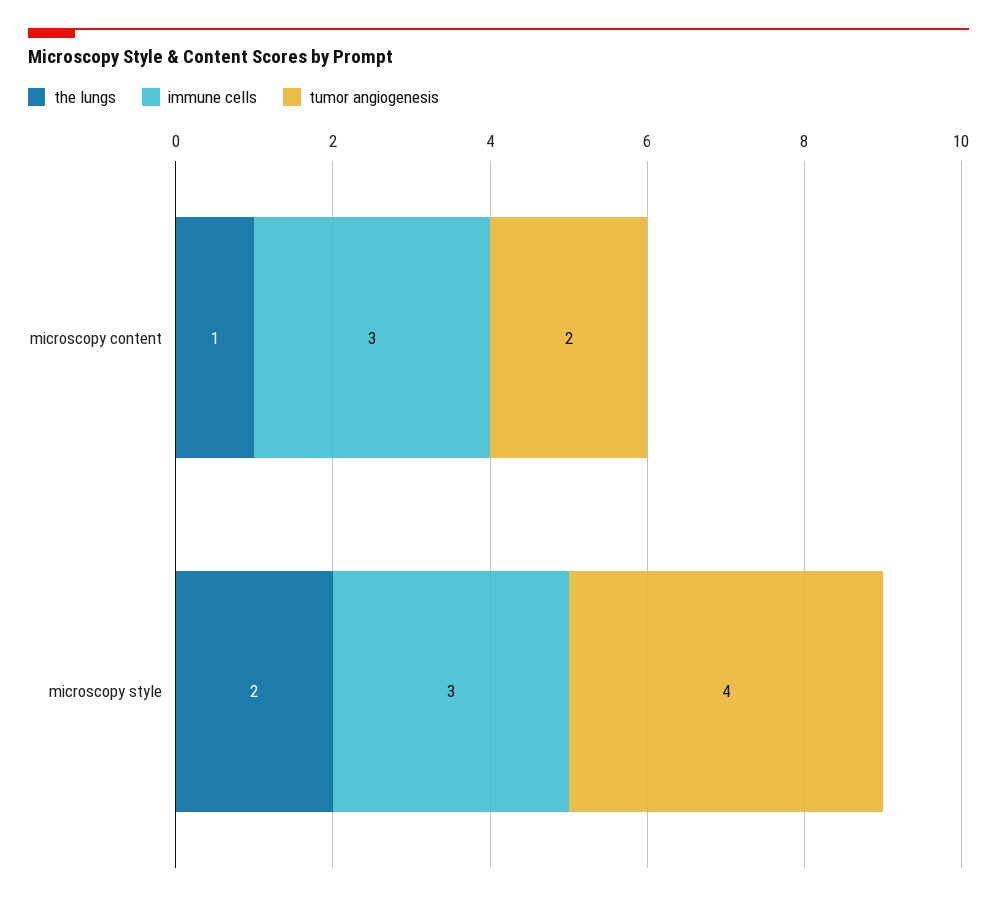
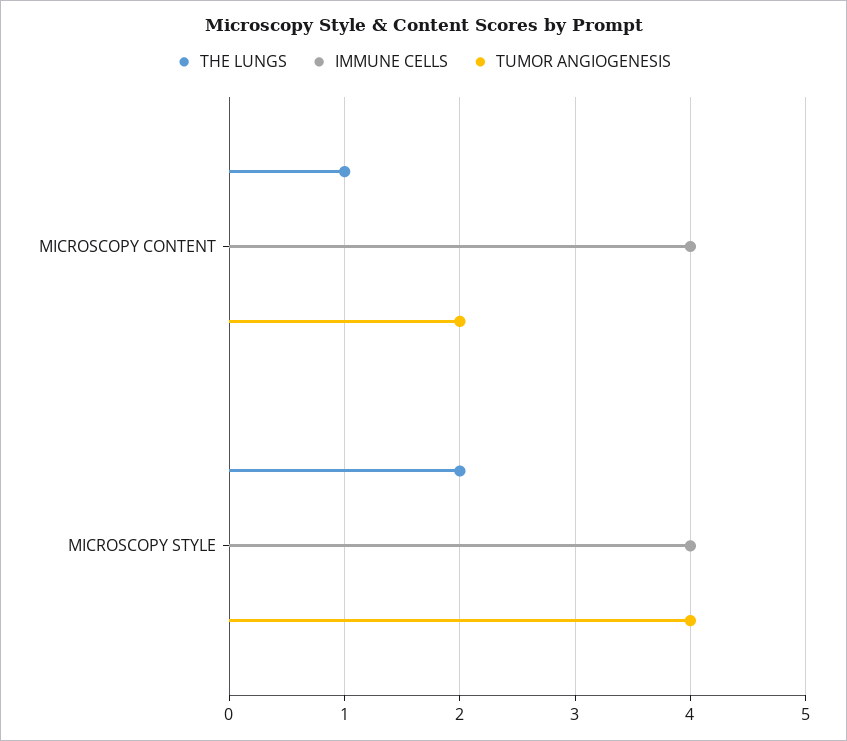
immune cells, microscopy content: 3 -> 4
immune cells, microscopy style: 3 -> 4

